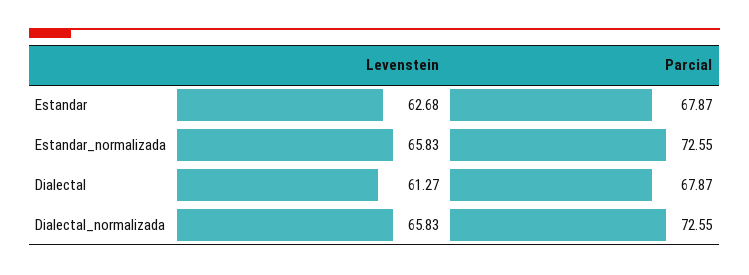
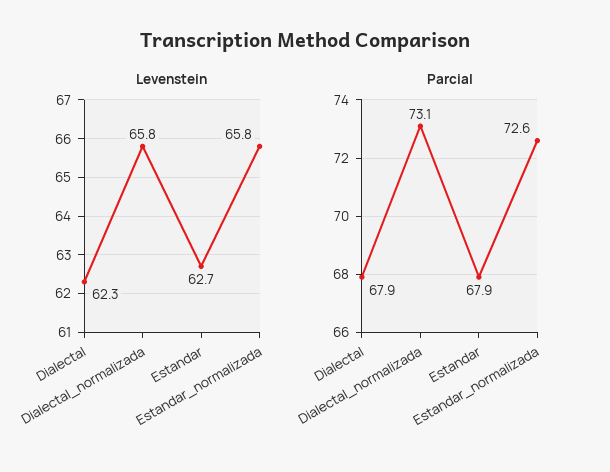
Levenstein, Dialectal: 61.27 -> 62.3
Parcial, Dialectal_normalizada: 72.55 -> 73.1

